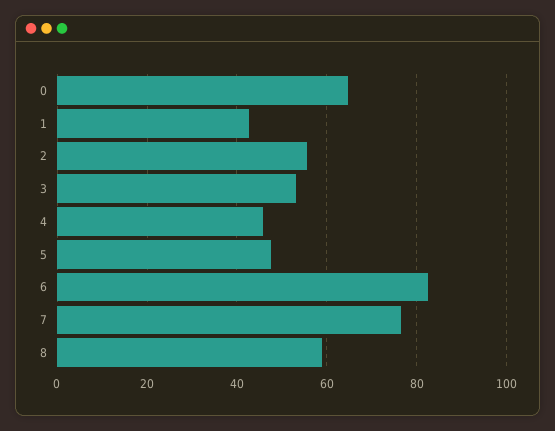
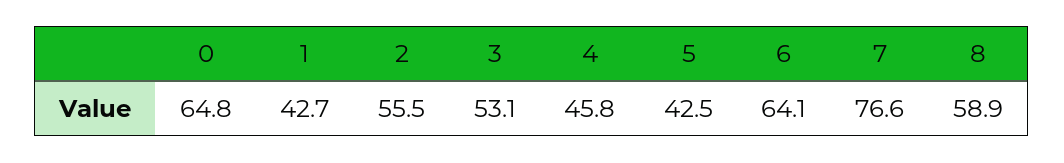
5: 48 -> 42.5
6: 82 -> 64.1

